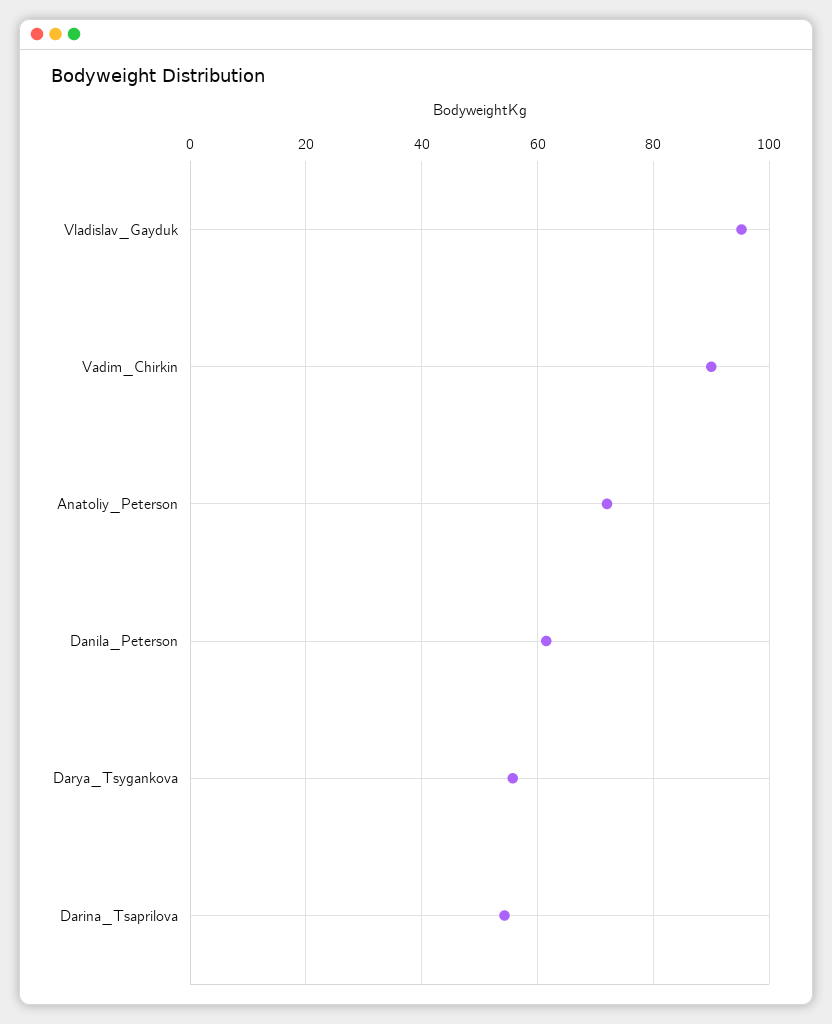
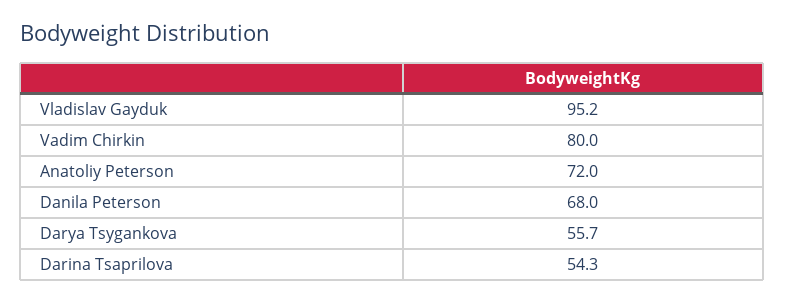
Vadim_Chirkin: 90 -> 80
Danila_Peterson: 62 -> 68

